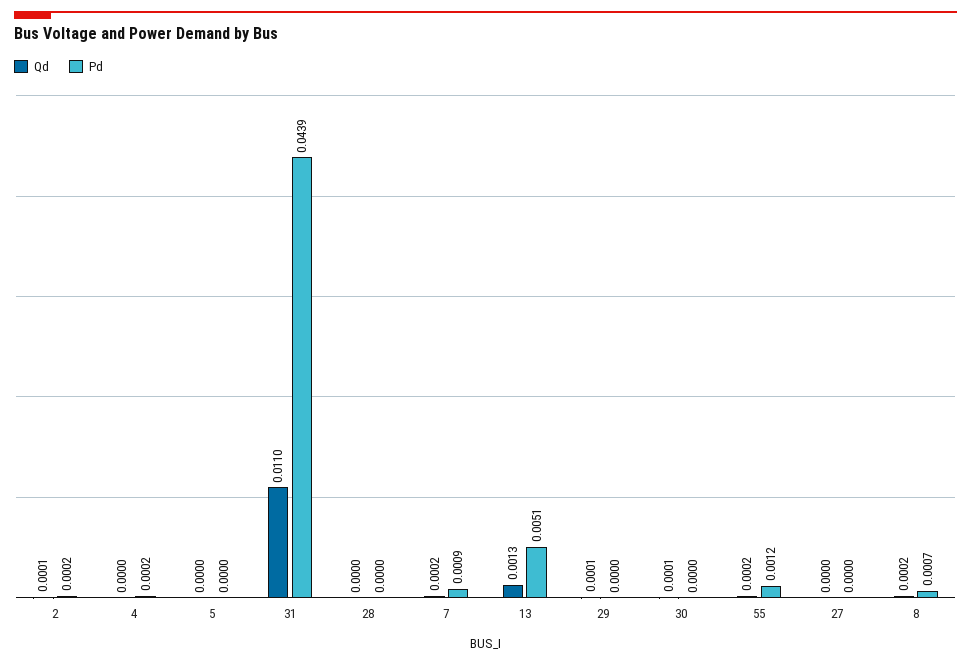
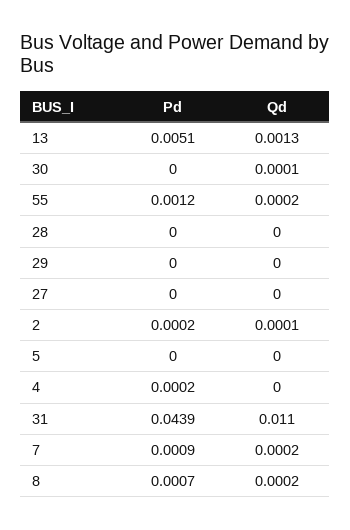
Qd, 29: 0.0001 -> 0

